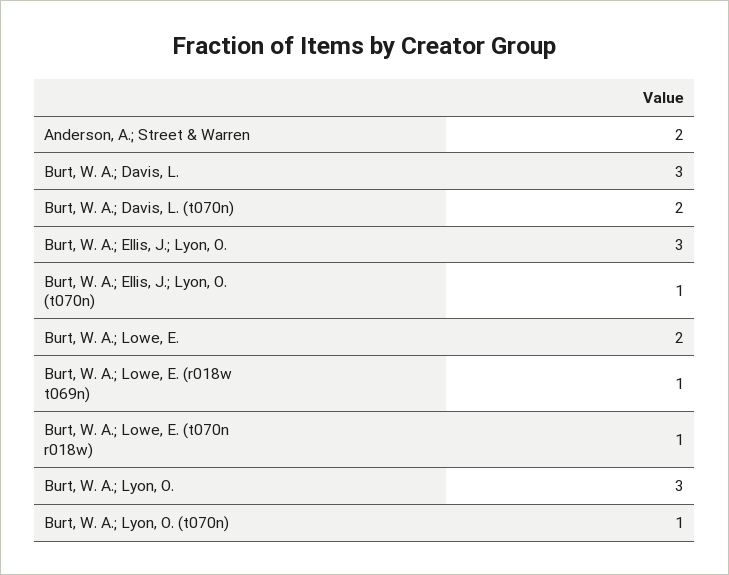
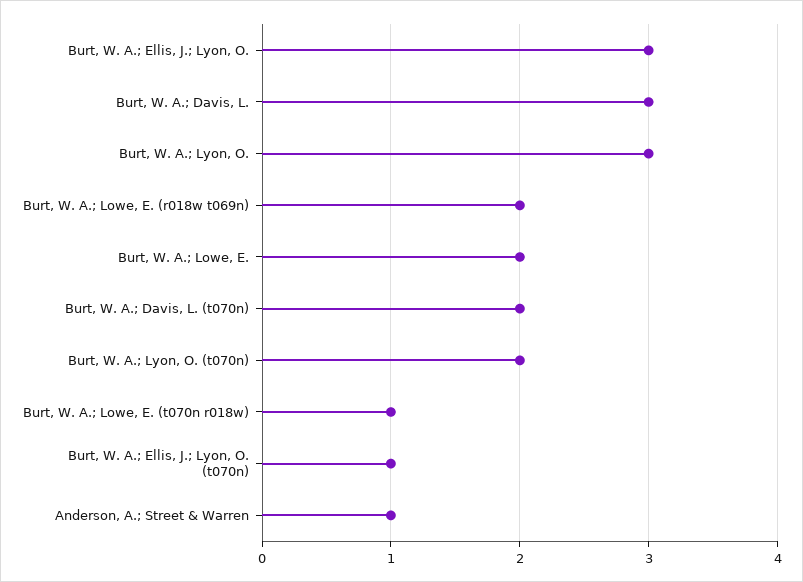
Anderson, A.; Street & Warren: 2 -> 1
Burt, W. A.; Lowe, E. (r018w t069n): 1 -> 2
Burt, W. A.; Lyon, O. (t070n): 1 -> 2

